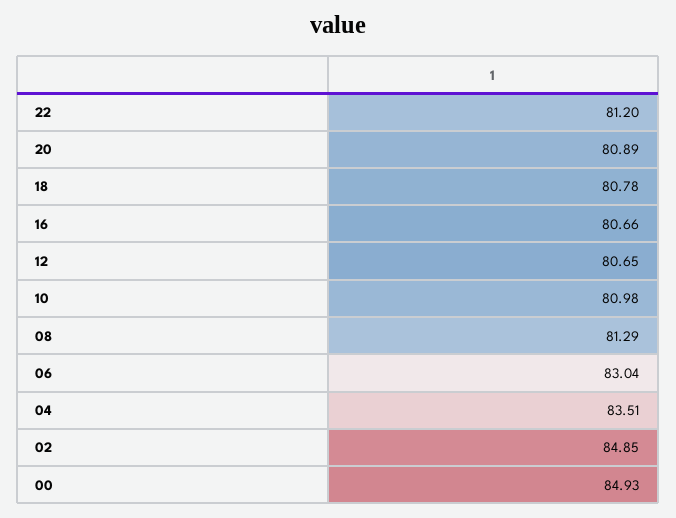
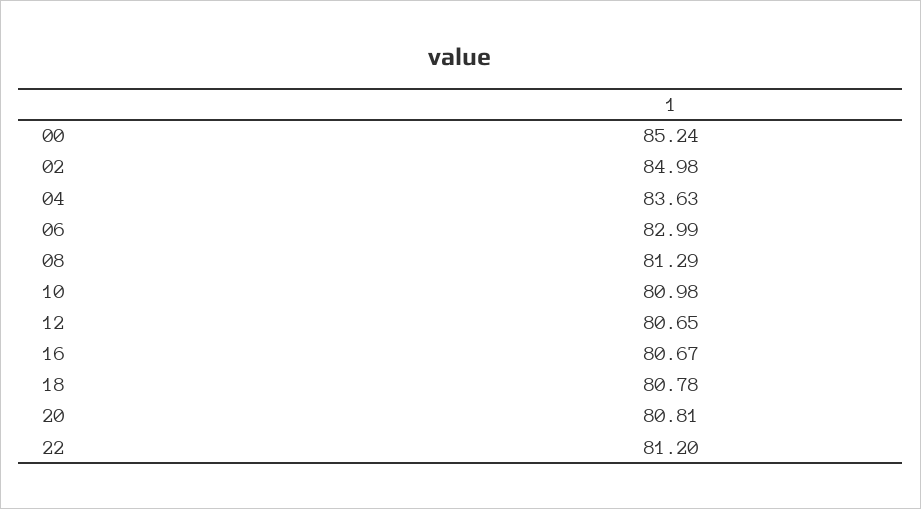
20: 80.89 -> 80.81
16: 80.66 -> 80.67
06: 83.04 -> 82.99
04: 83.51 -> 83.63
02: 84.85 -> 84.98
00: 84.93 -> 85.24

